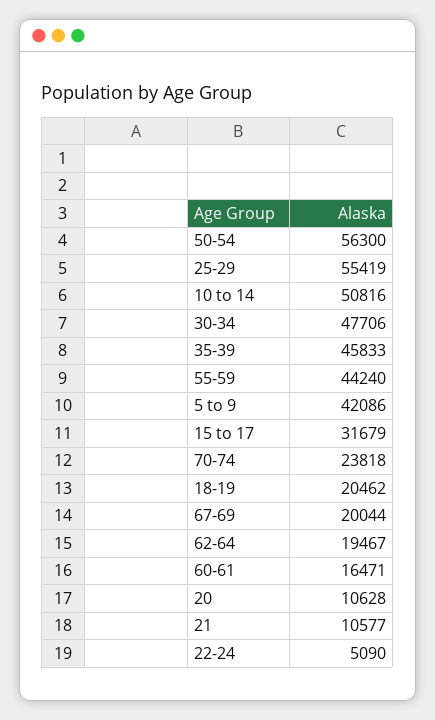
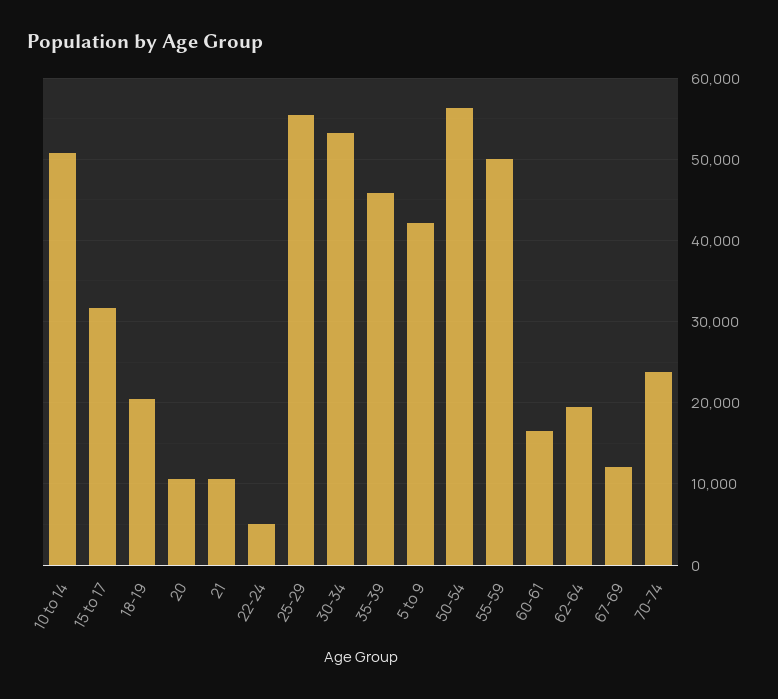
30-34: 47706 -> 53000
55-59: 44240 -> 50000
67-69: 20044 -> 12000

